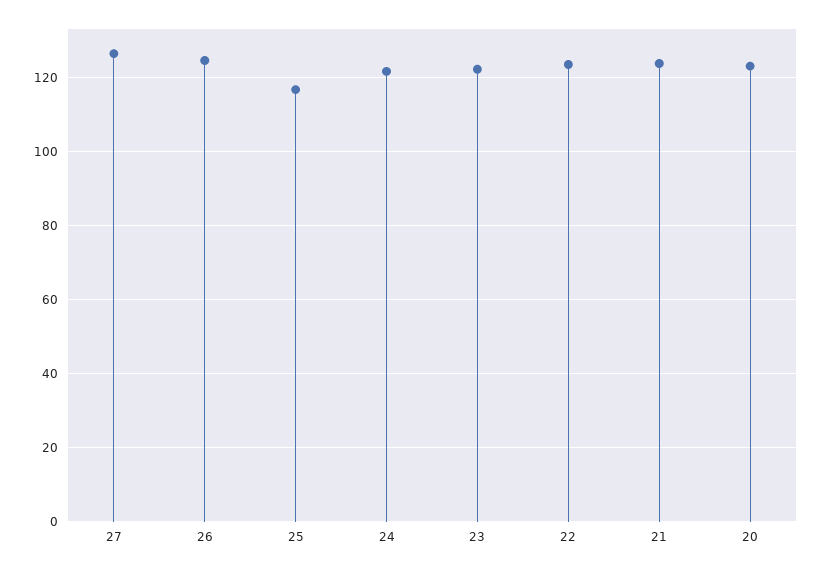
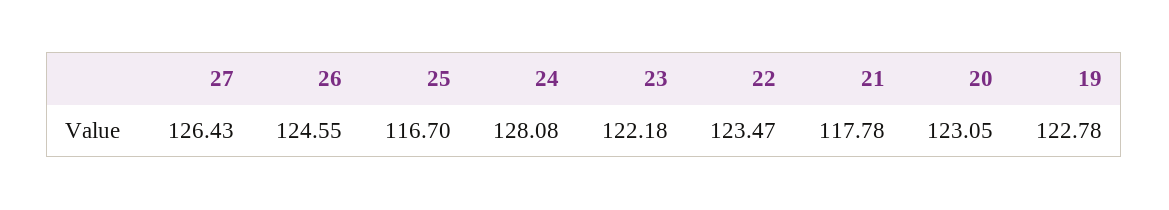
24: 122 -> 128.08
21: 124 -> 117.78
19: none -> 122.78

